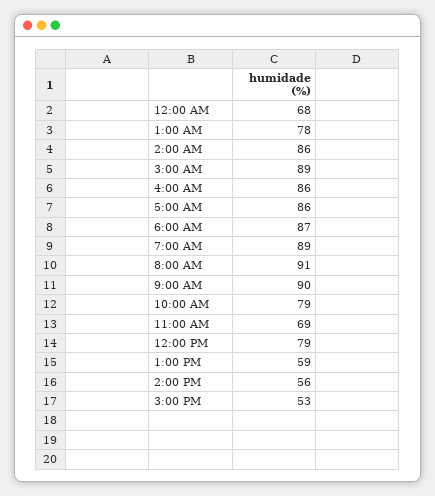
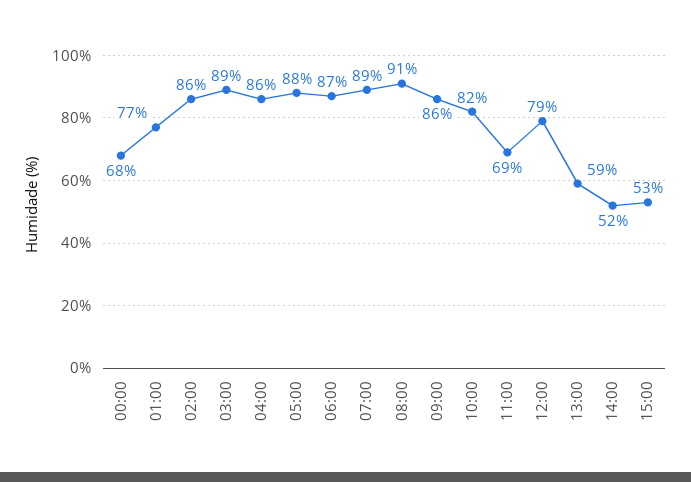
1:00 AM: 78 -> 77
5:00 AM: 86 -> 88
9:00 AM: 90 -> 86
10:00 AM: 79 -> 82
2:00 PM: 56 -> 52

